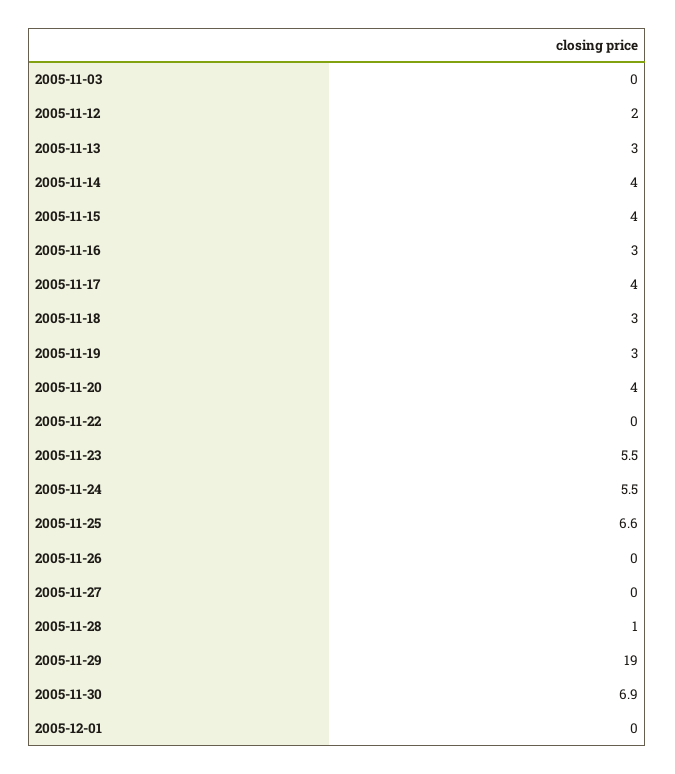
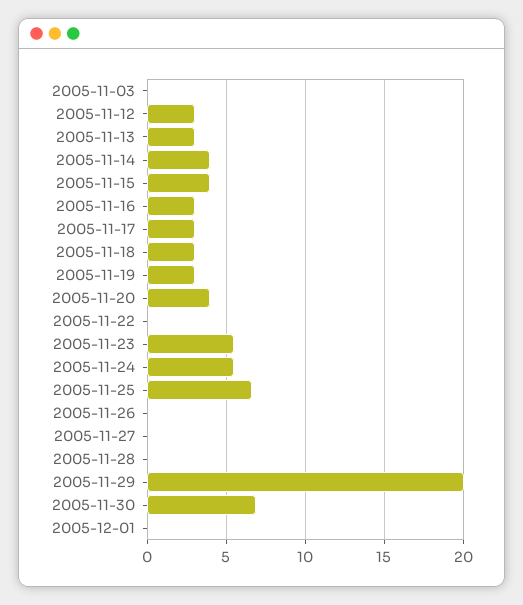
2005-11-12: 2 -> 3
2005-11-17: 4 -> 3
2005-11-28: 1 -> 0
2005-11-29: 19 -> 20

